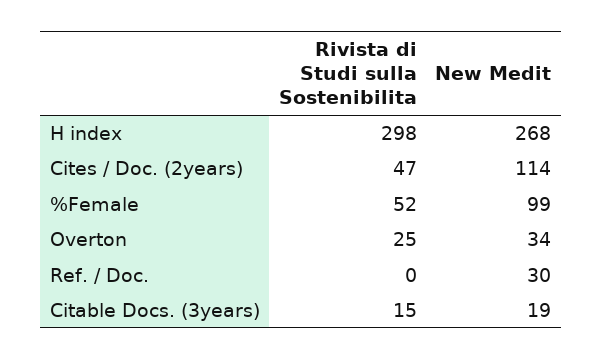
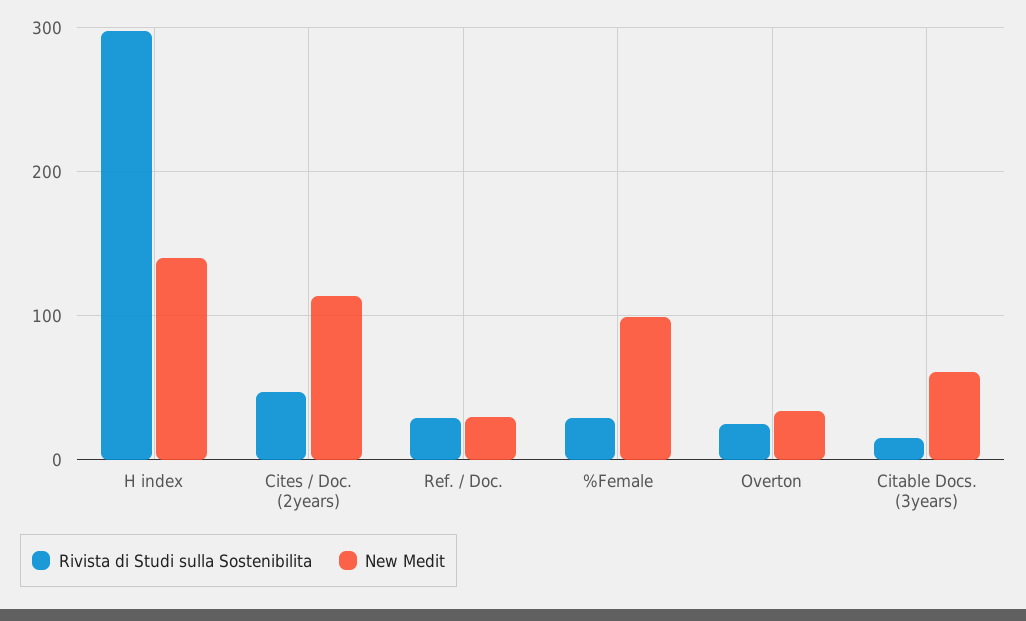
New Medit, H index: 268 -> 140
Rivista di Studi sulla Sostenibilita, %Female: 52 -> 30
Rivista di Studi sulla Sostenibilita, Ref. / Doc.: 0 -> 30
New Medit, Citable Docs. (3years): 19 -> 60

